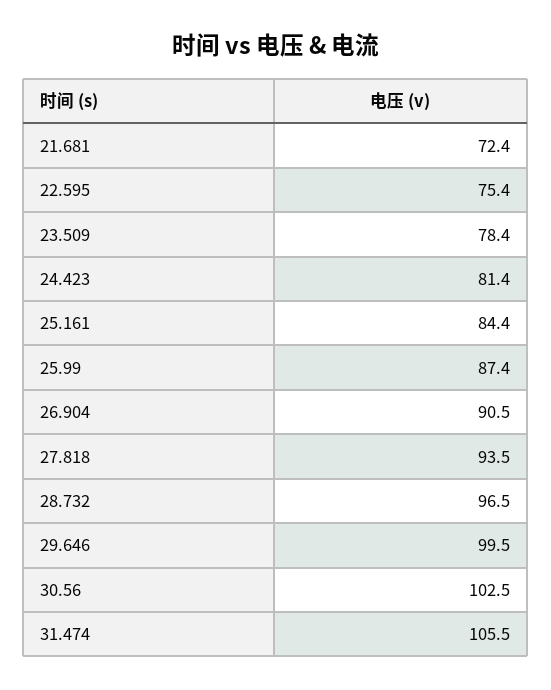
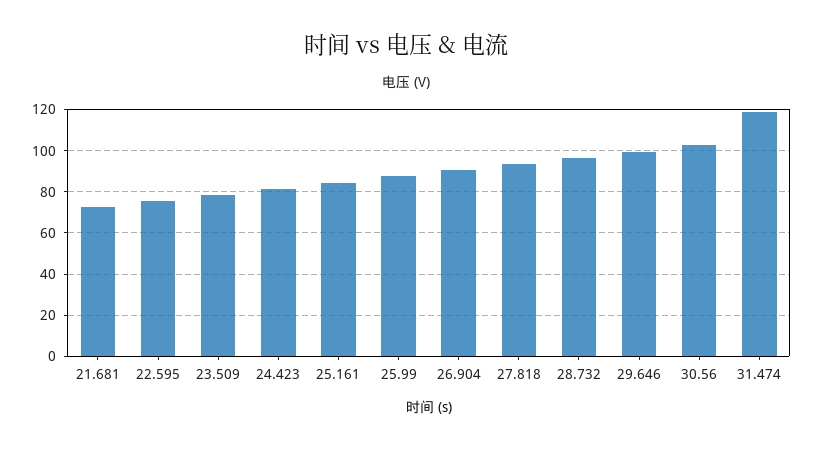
31.474: 105.5 -> 120

